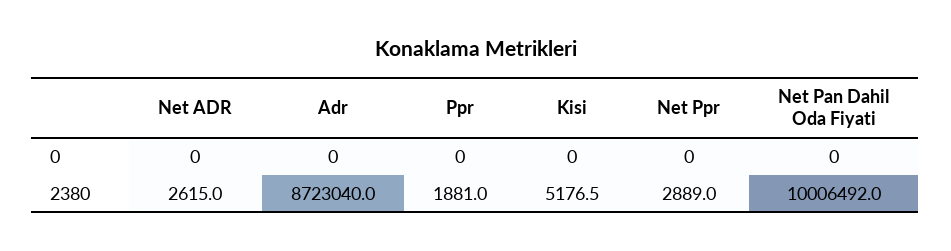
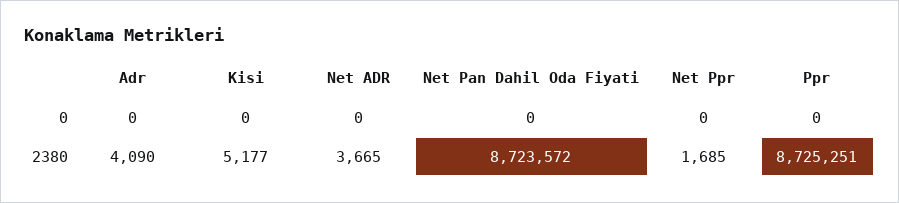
Net ADR, 2380: 2615 -> 3665
Adr, 2380: 8723040 -> 4090
Ppr, 2380: 1881 -> 8725251
Net Ppr, 2380: 2889 -> 1685
Net Pan Dahil Oda Fiyati, 2380: 10006492 -> 8723572

